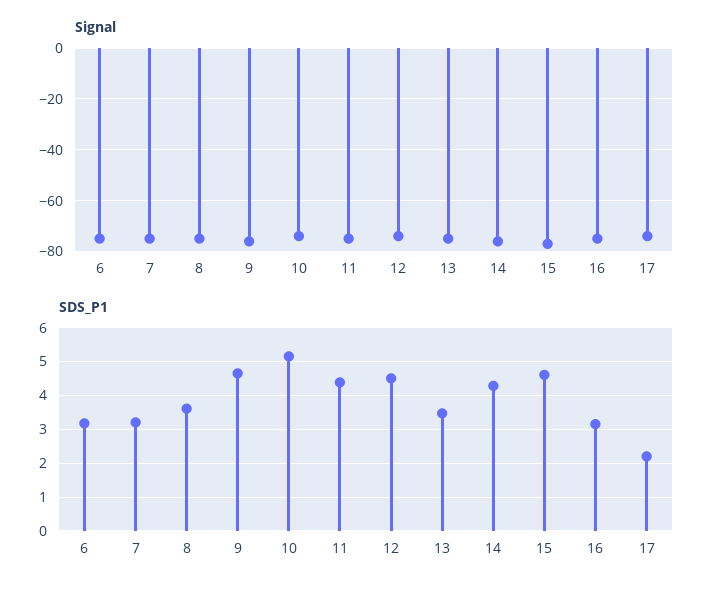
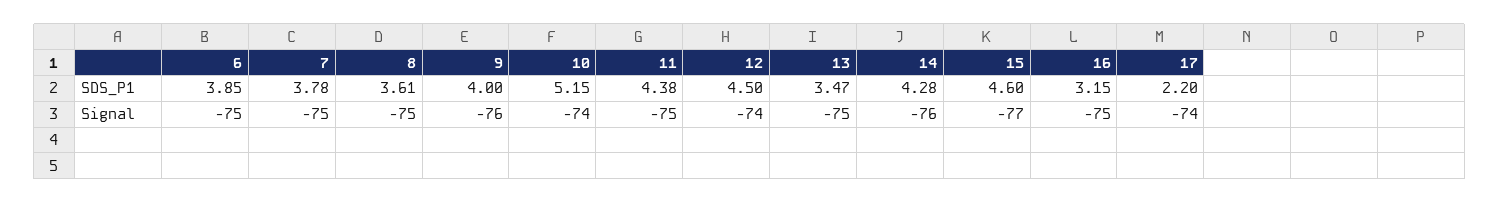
SDS_P1, 6: 3.2 -> 3.85
SDS_P1, 7: 3.2 -> 3.78
SDS_P1, 9: 4.6 -> 4

